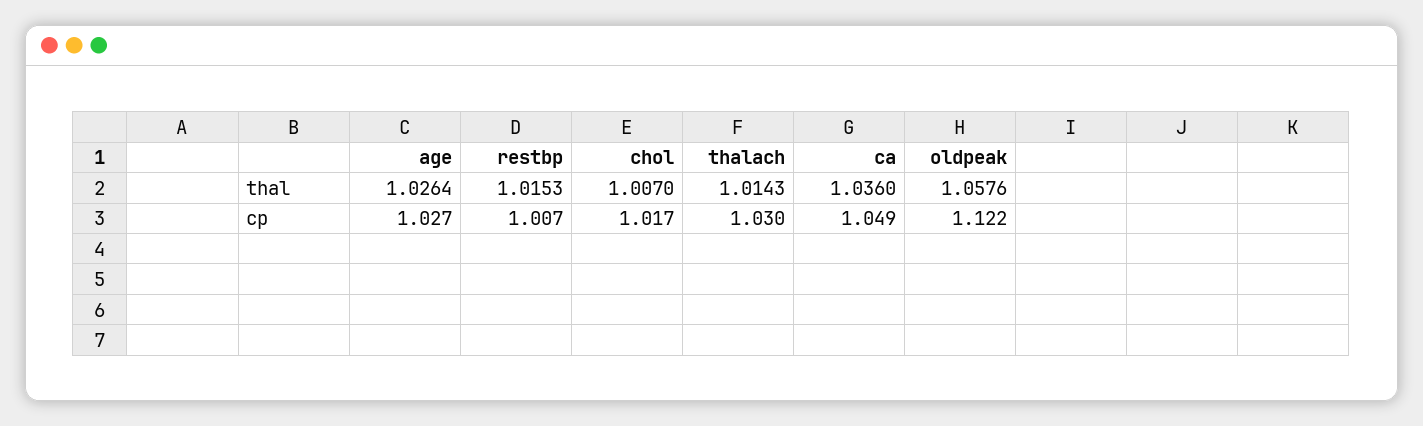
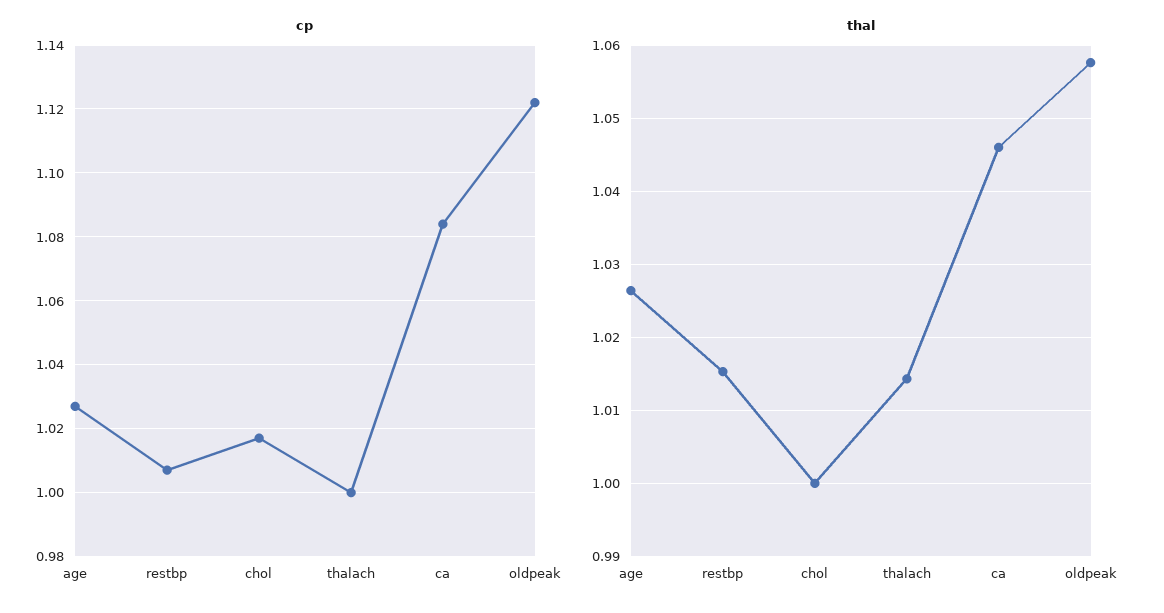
thal, chol: 1.007 -> 1
thal, ca: 1.036 -> 1.046
cp, thalach: 1.03 -> 1
cp, ca: 1.049 -> 1.085

